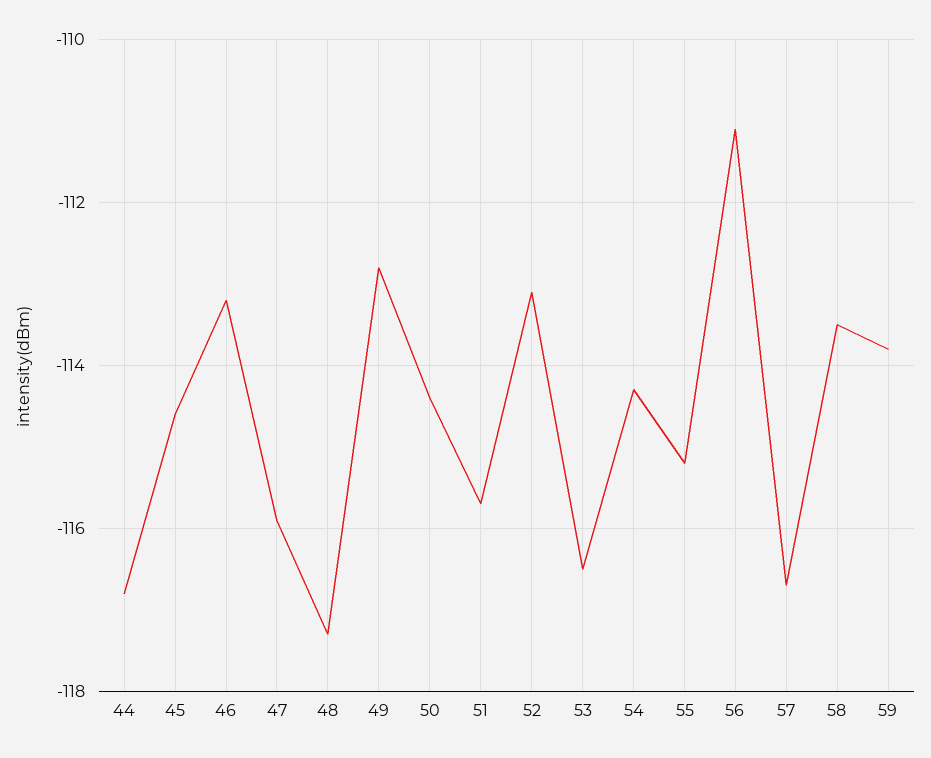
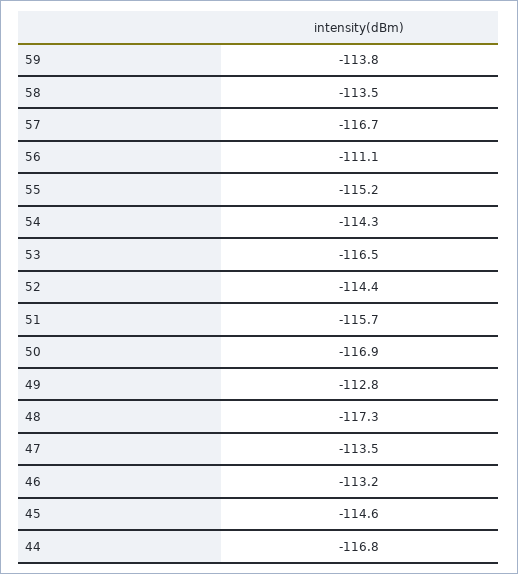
47: -116 -> -113.5
50: -114.5 -> -116.9
52: -113 -> -114.4

